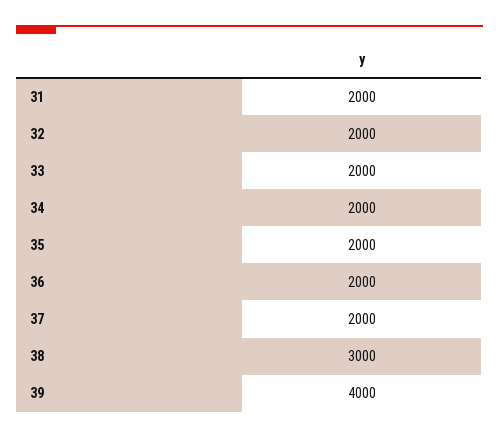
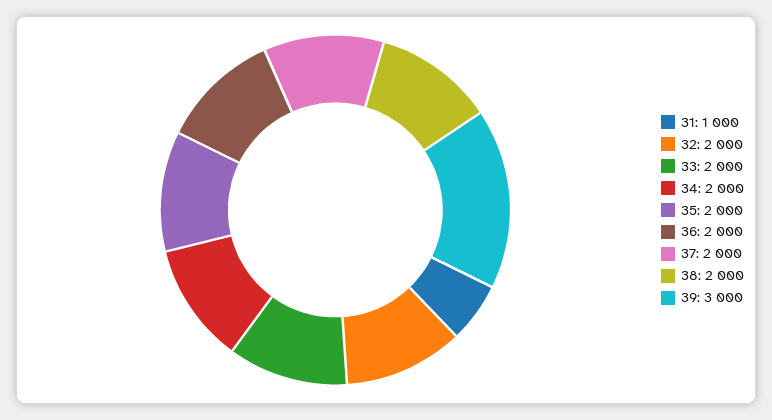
31: 2000 -> 1000
38: 3000 -> 2000
39: 4000 -> 3000

